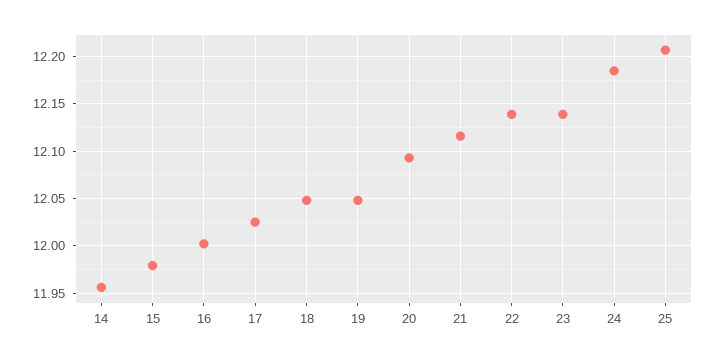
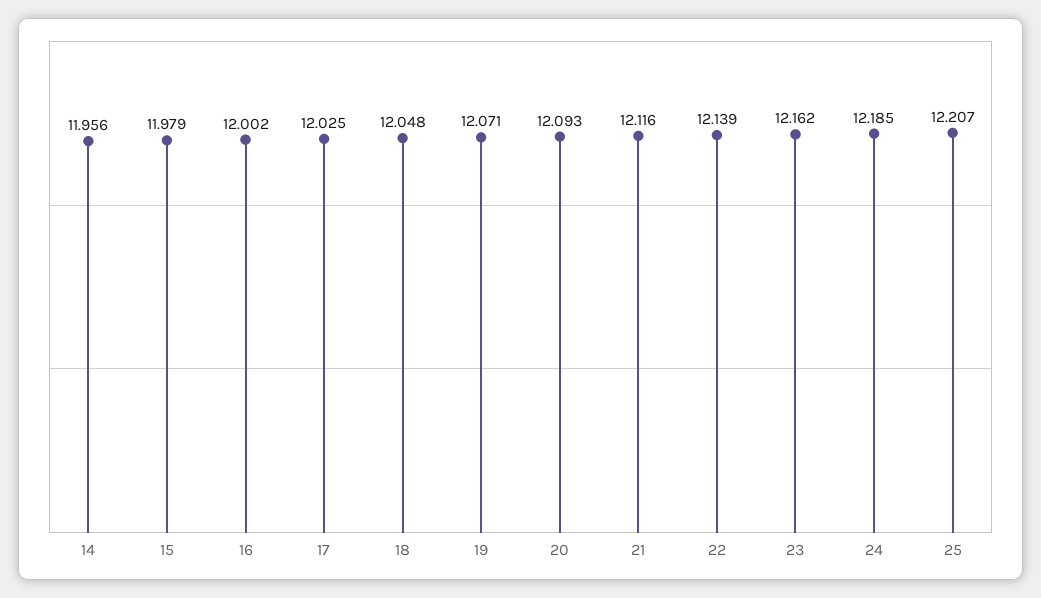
19: 12.05 -> 12.071
23: 12.14 -> 12.162

